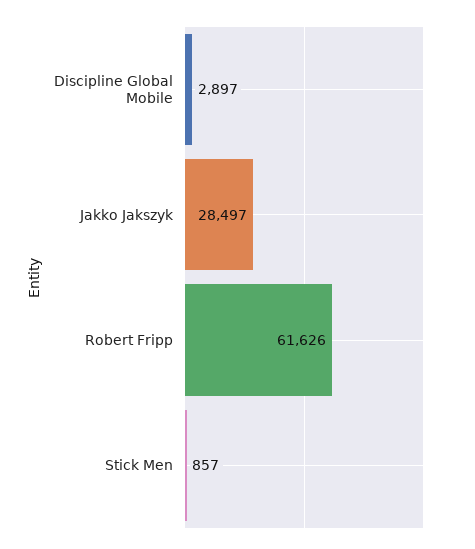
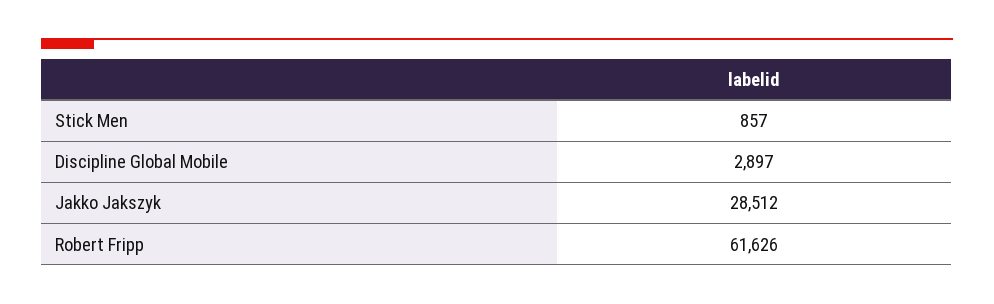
Jakko Jakszyk: 28497 -> 28512

